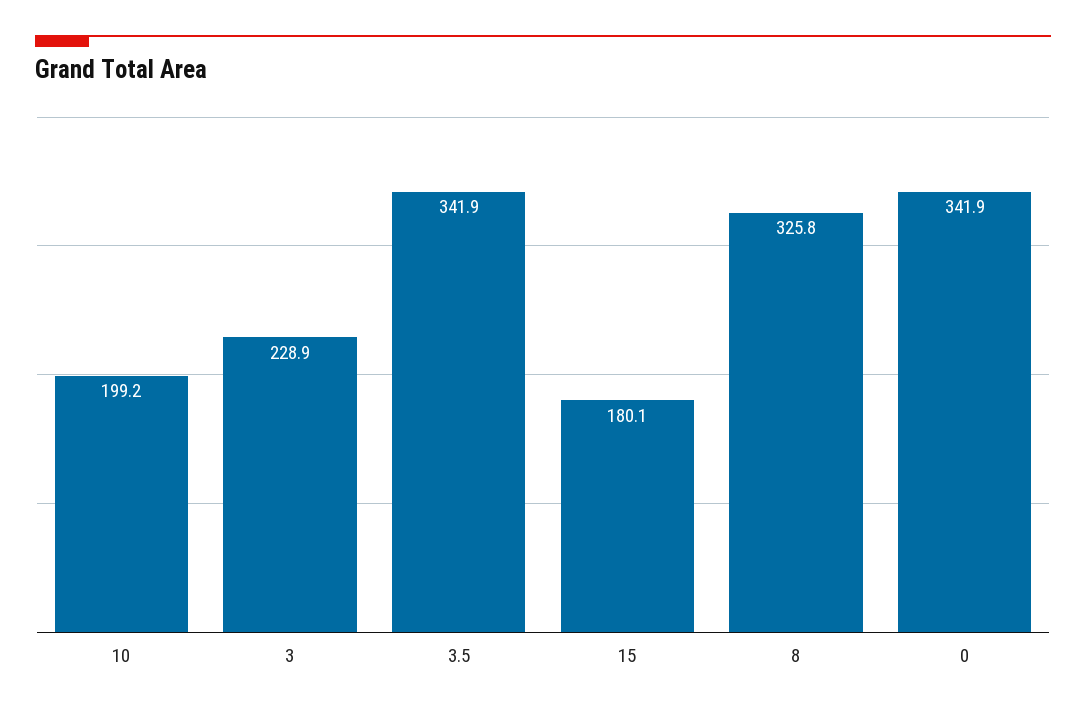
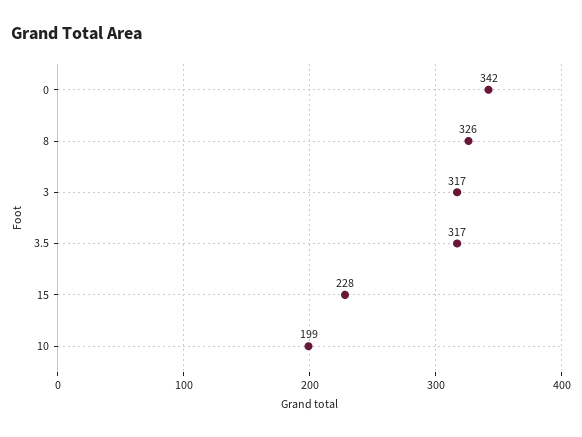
3: 228.9 -> 317
3.5: 341.9 -> 317
15: 180.1 -> 228

